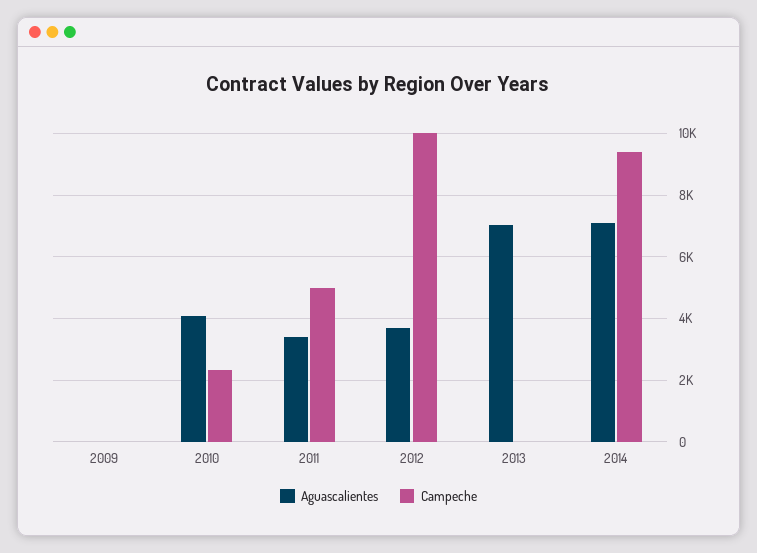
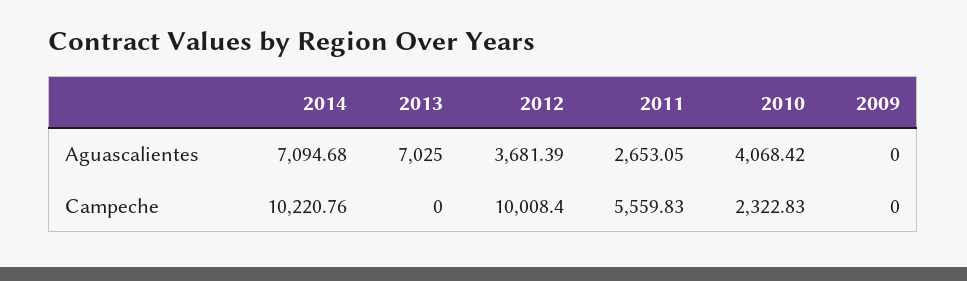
Aguascalientes, 2011: 3400 -> 2653.05
Campeche, 2011: 5000 -> 5559.83
Campeche, 2014: 9400 -> 10220.76

